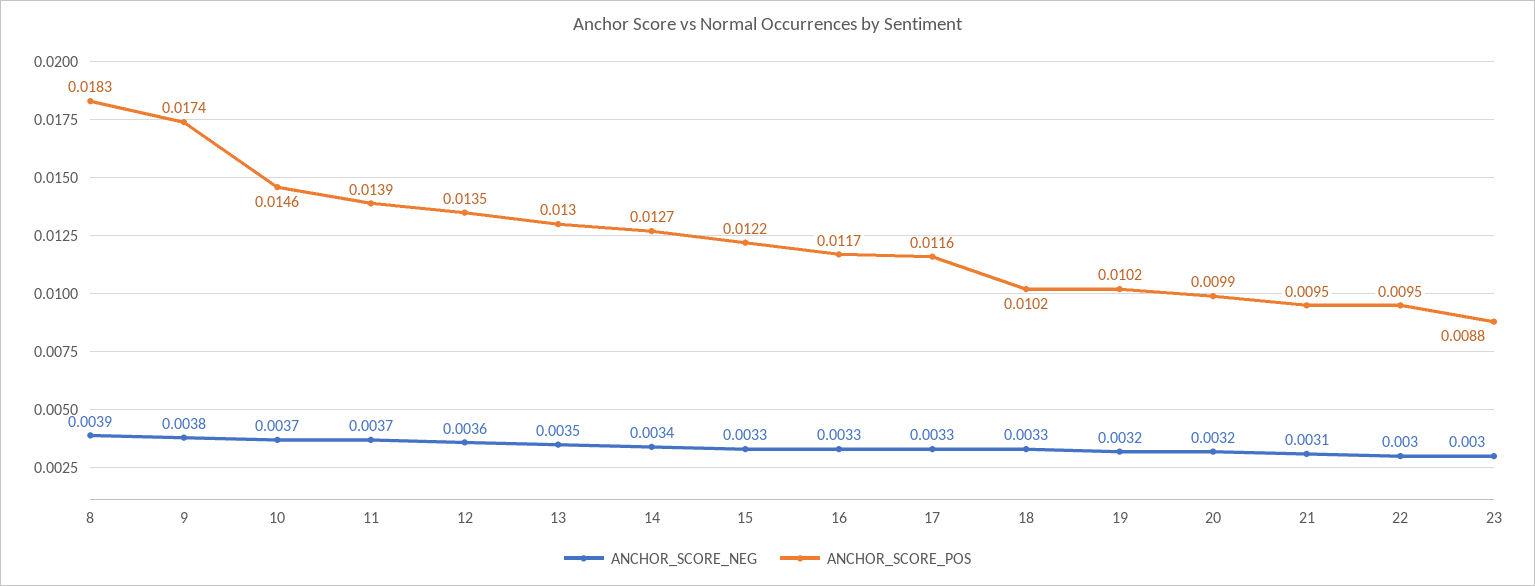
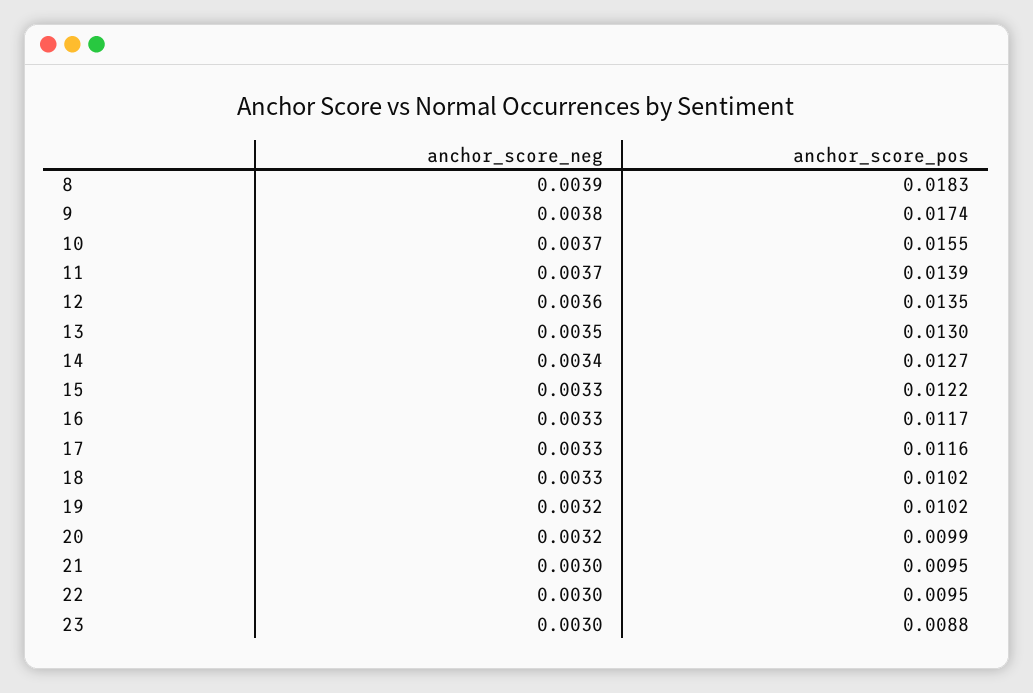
ANCHOR_SCORE_POS, 10: 0.0146 -> 0.0155
ANCHOR_SCORE_NEG, 21: 0.0031 -> 0.003

